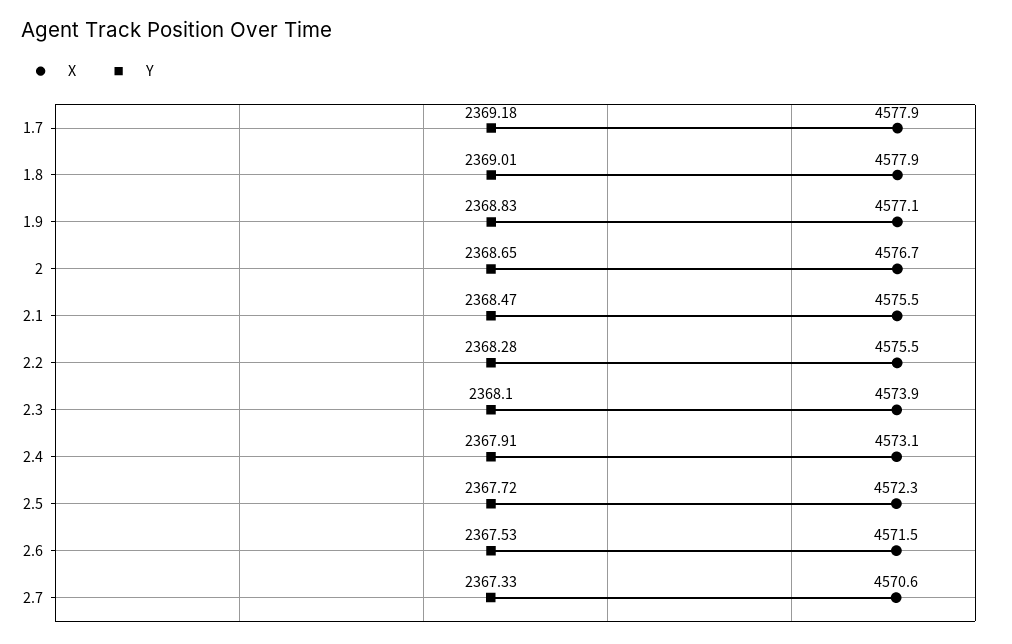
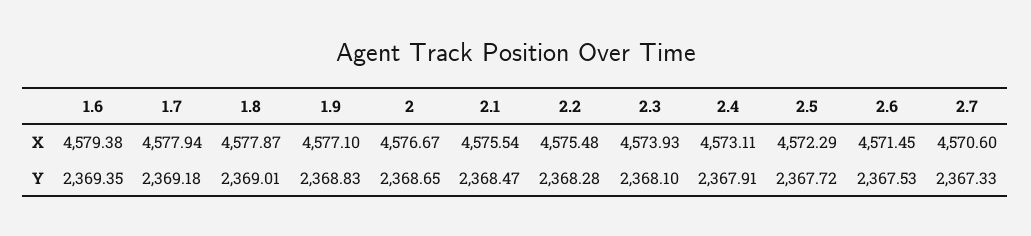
X, 1.6: none -> 4579.38
Y, 1.6: none -> 2369.35

